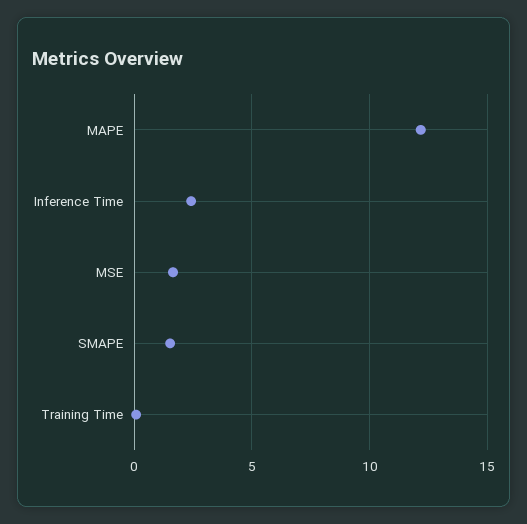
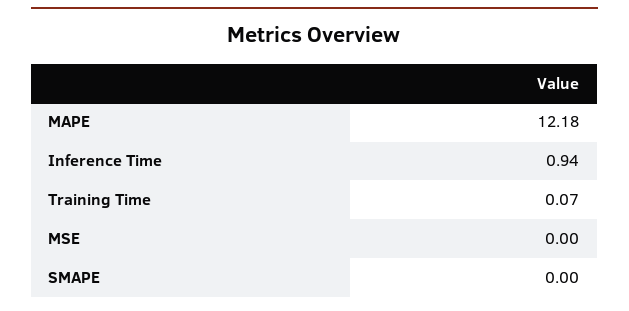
Inference Time: 2.5 -> 0.94
MSE: 1.5 -> 0
SMAPE: 1.5 -> 0

